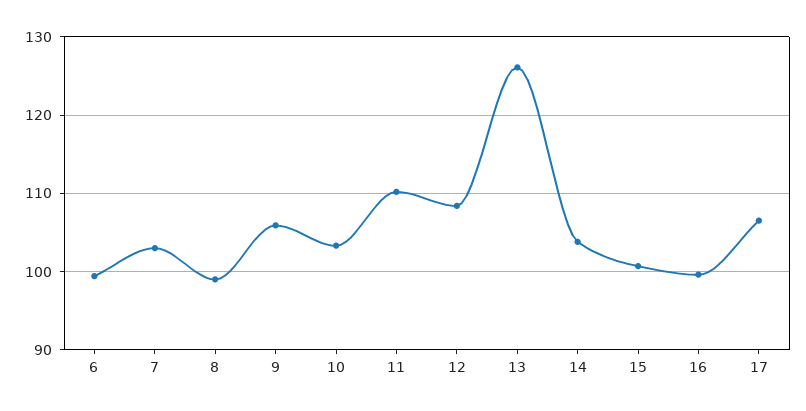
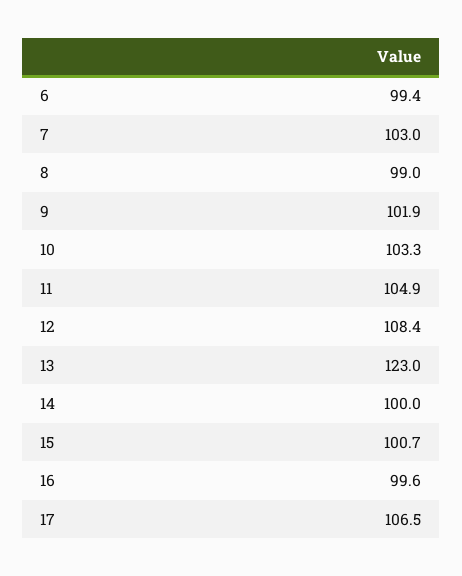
9: 106 -> 101.9
11: 110 -> 104.9
13: 126 -> 123
14: 104 -> 100

